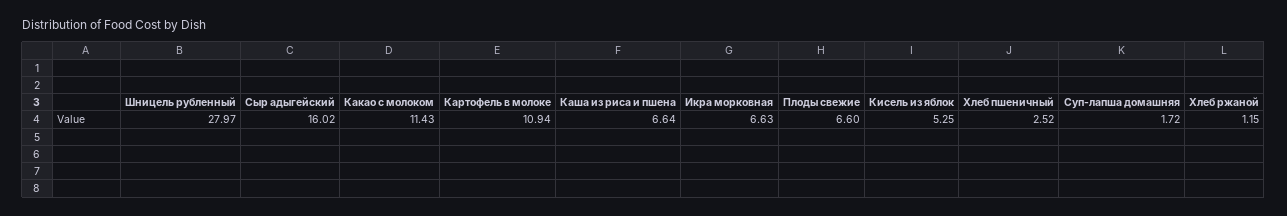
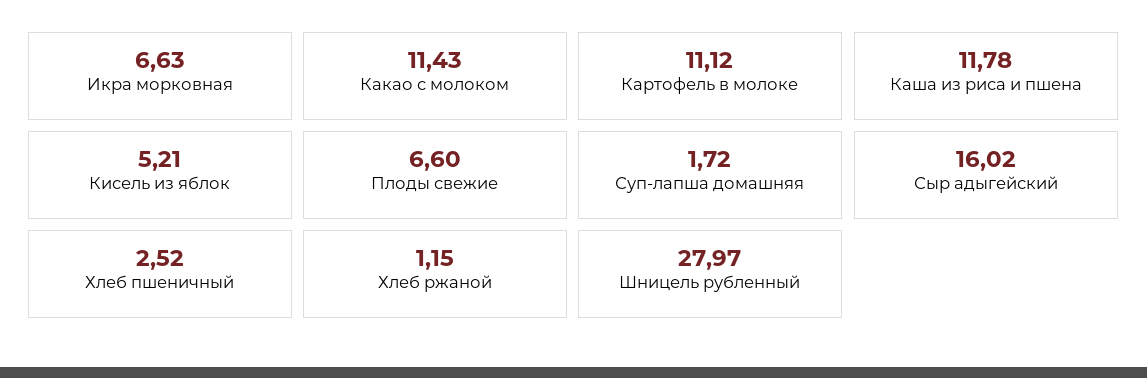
Картофель в молоке: 10.94 -> 11.12
Каша из риса и пшена: 6.64 -> 11.78
Кисель из яблок: 5.25 -> 5.21

